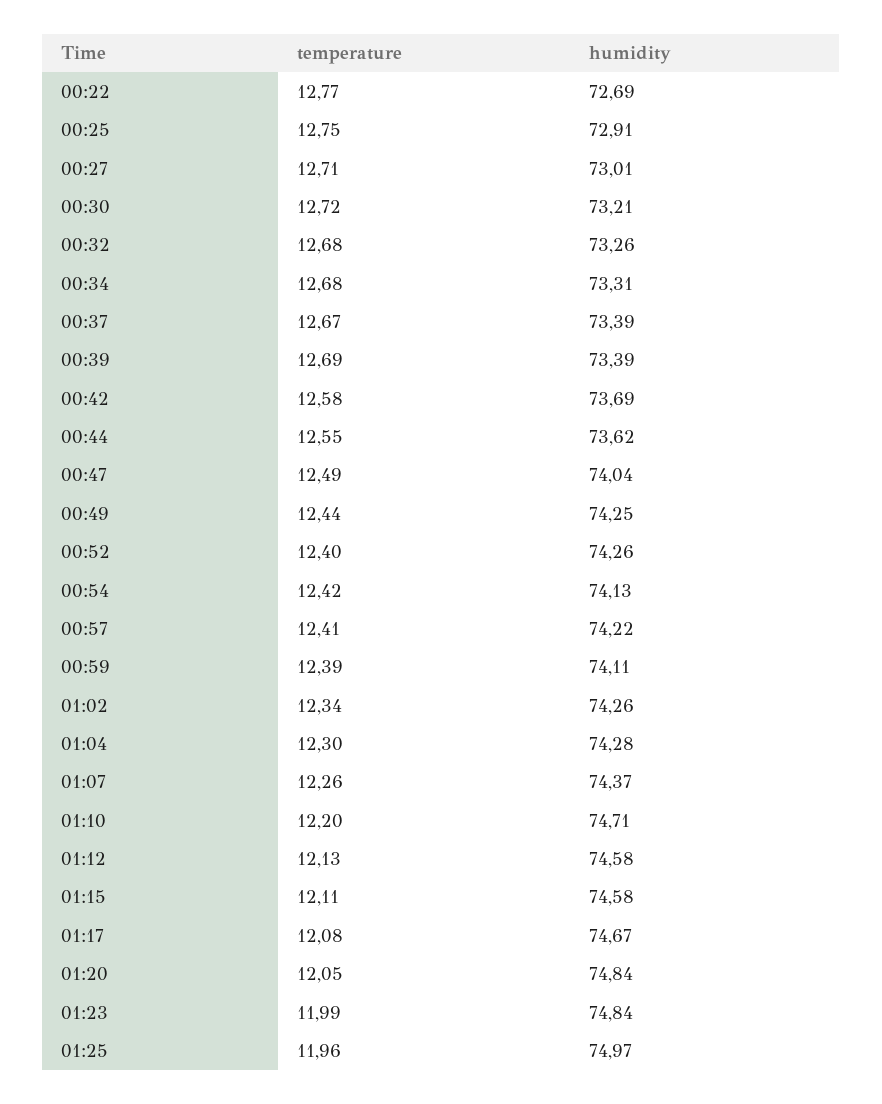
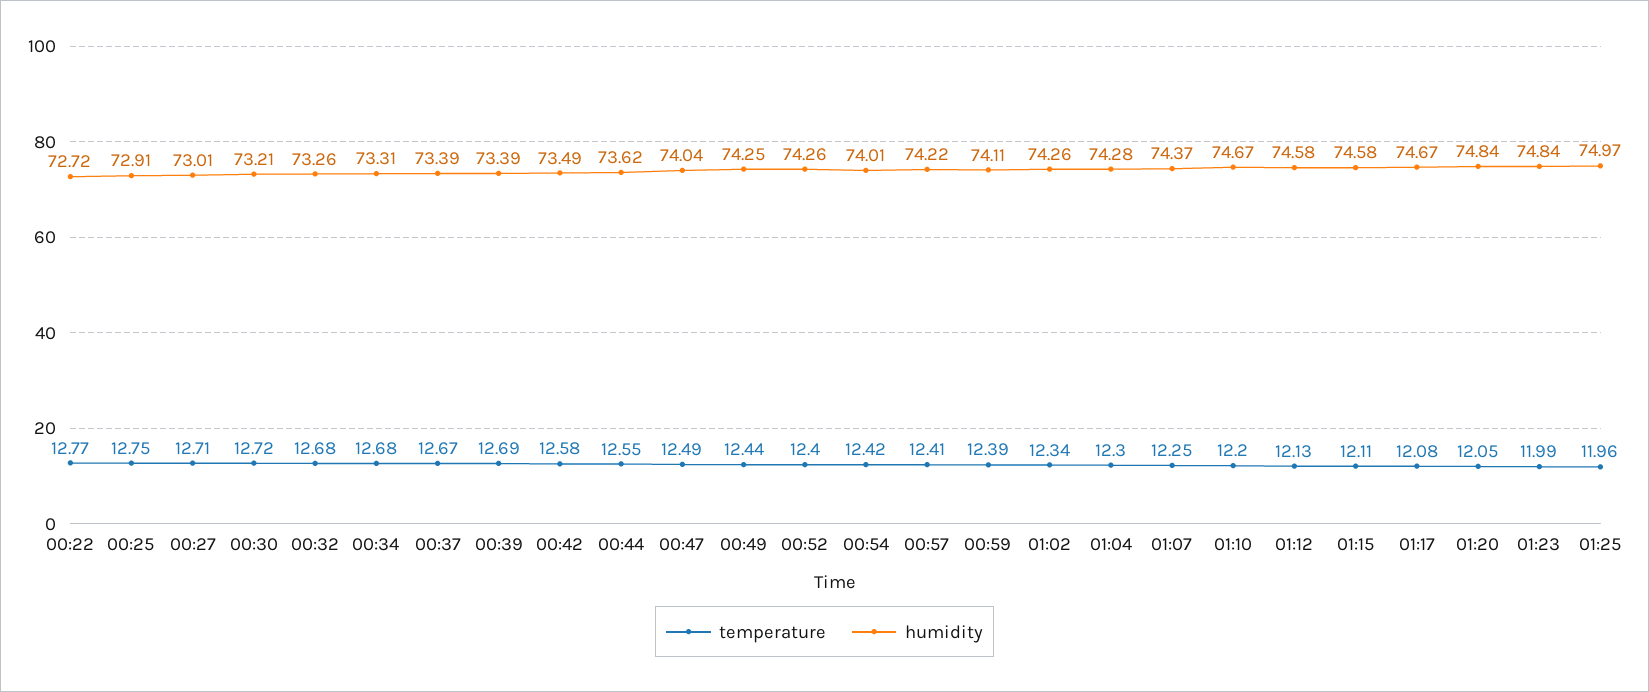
humidity, 00:22: 72.69 -> 72.72
humidity, 00:42: 73.69 -> 73.49
humidity, 00:54: 74.13 -> 74.01
temperature, 01:07: 12.26 -> 12.25
humidity, 01:10: 74.71 -> 74.67

